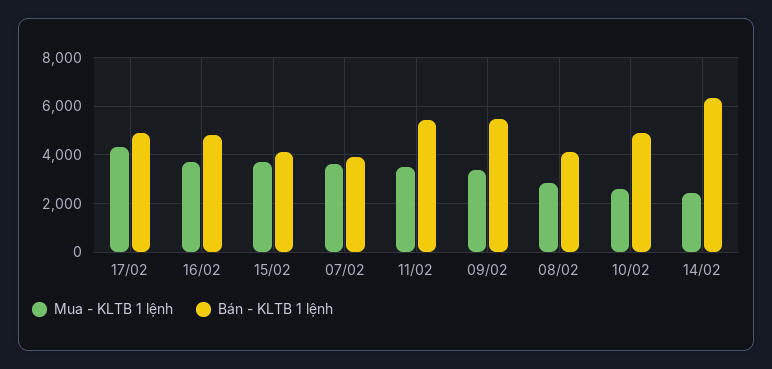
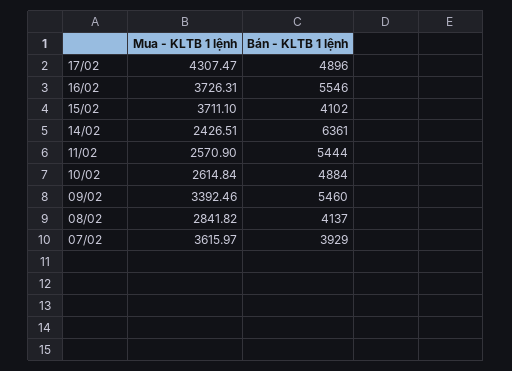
Bán - KLTB 1 lệnh, 16/02: 4750 -> 5546
Mua - KLTB 1 lệnh, 11/02: 3500 -> 2570.9

